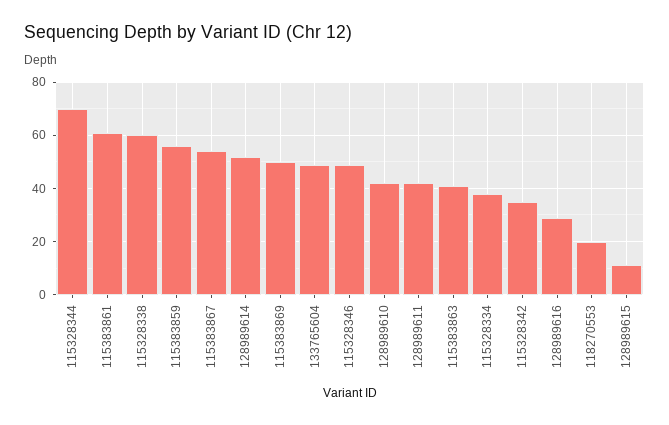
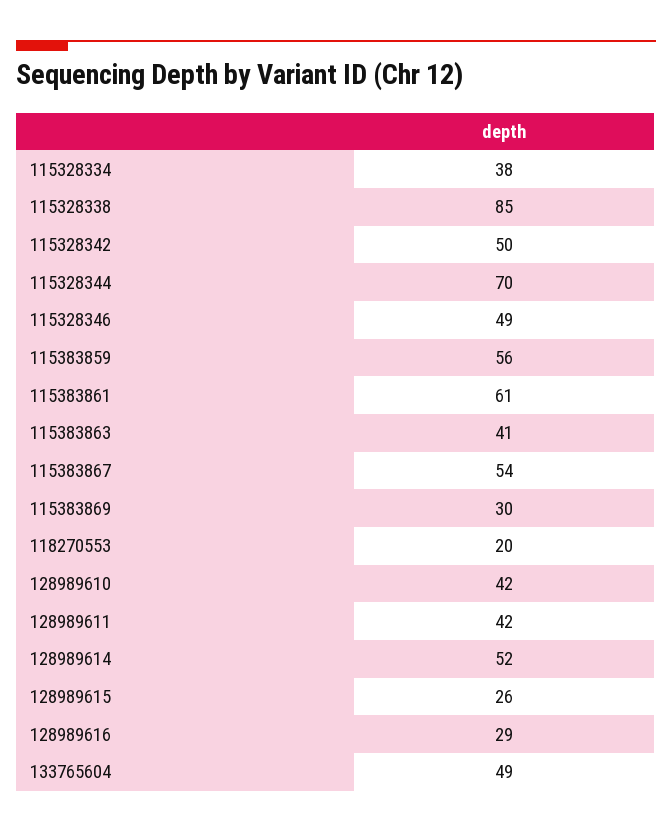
115328338: 60 -> 85
115383869: 50 -> 30
115328342: 35 -> 50
128989615: 10 -> 26

